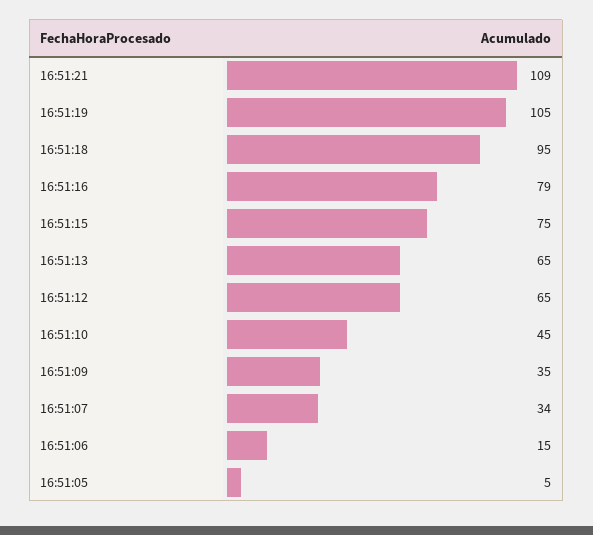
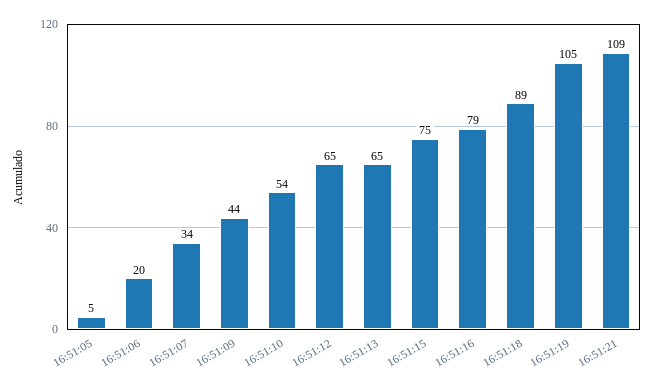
16:51:18: 95 -> 89
16:51:10: 45 -> 54
16:51:09: 35 -> 44
16:51:06: 15 -> 20

